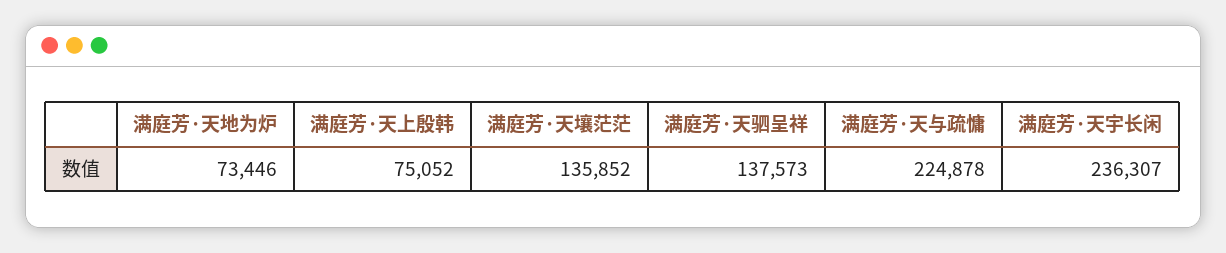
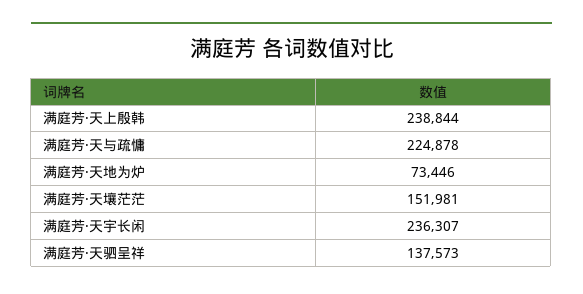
满庭芳·天上殷韩: 75052 -> 238844
满庭芳·天壤茫茫: 135852 -> 151981

